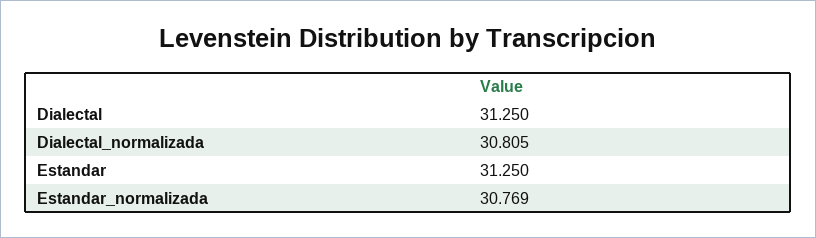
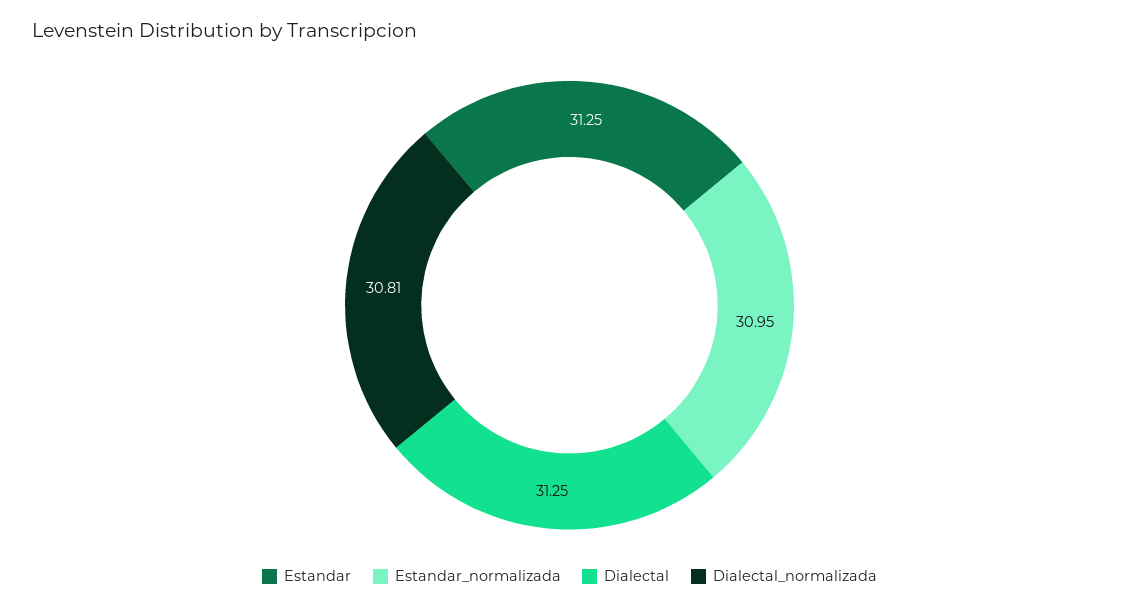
Estandar_normalizada: 30.769 -> 30.95

